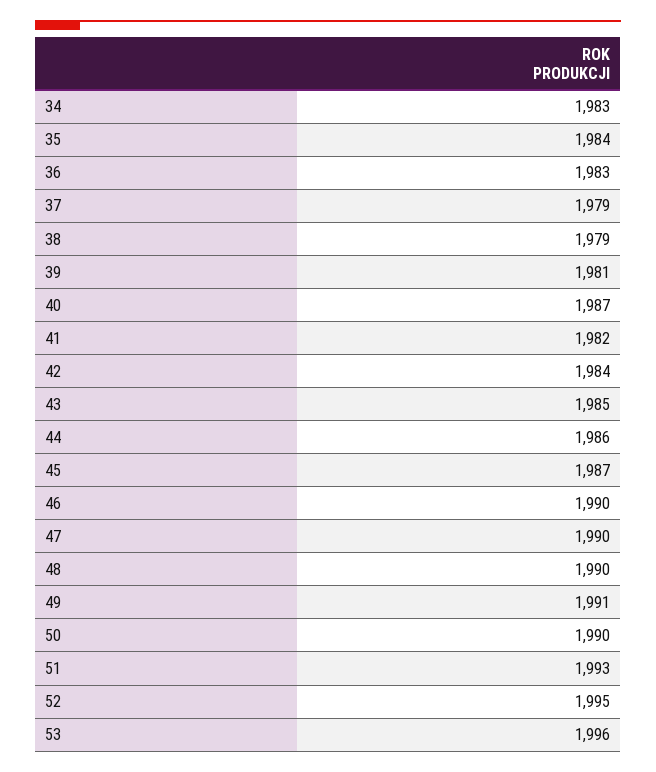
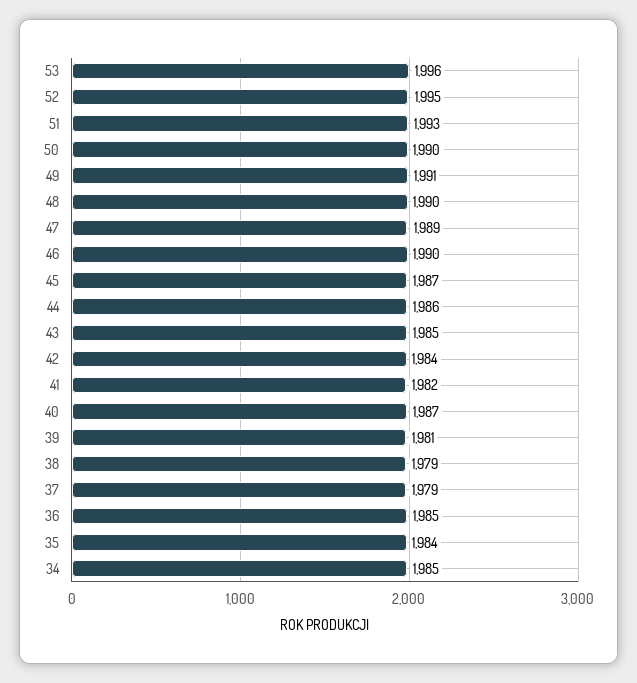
34: 1983 -> 1985
36: 1983 -> 1985
47: 1990 -> 1989

